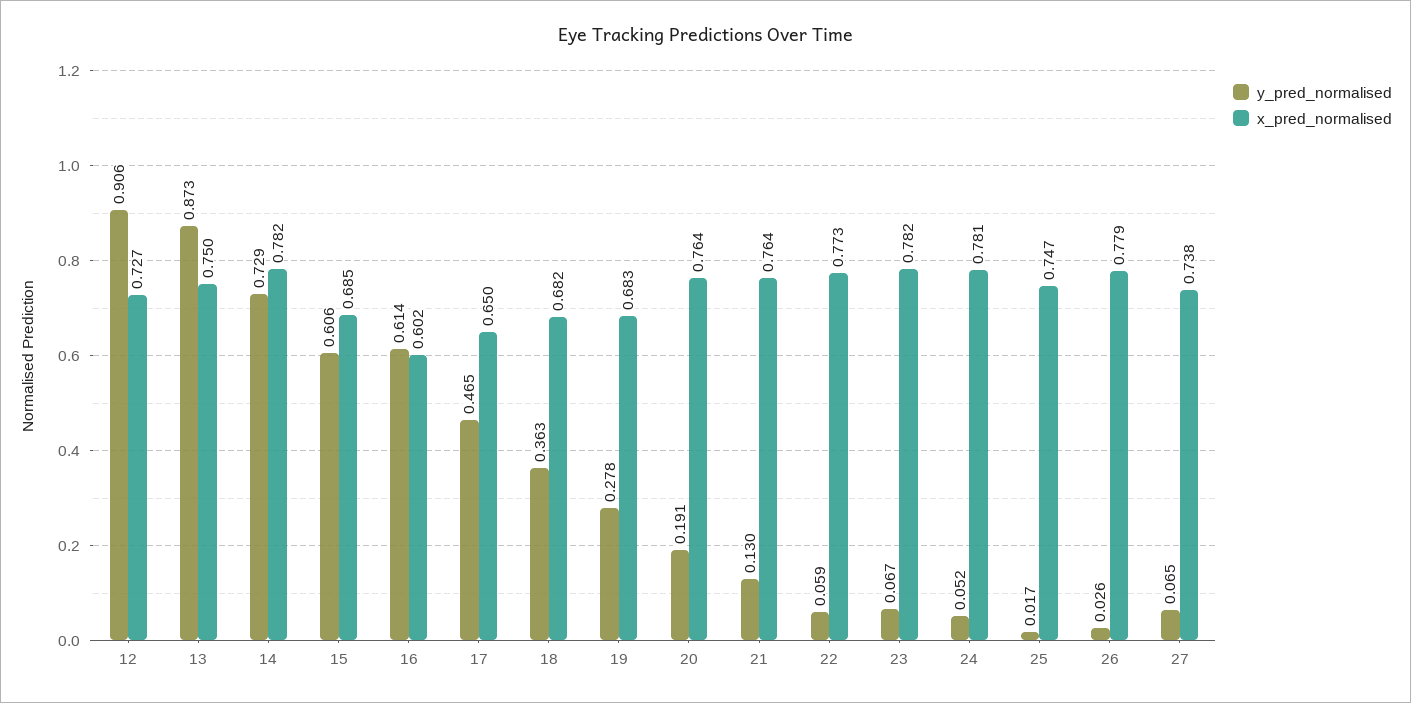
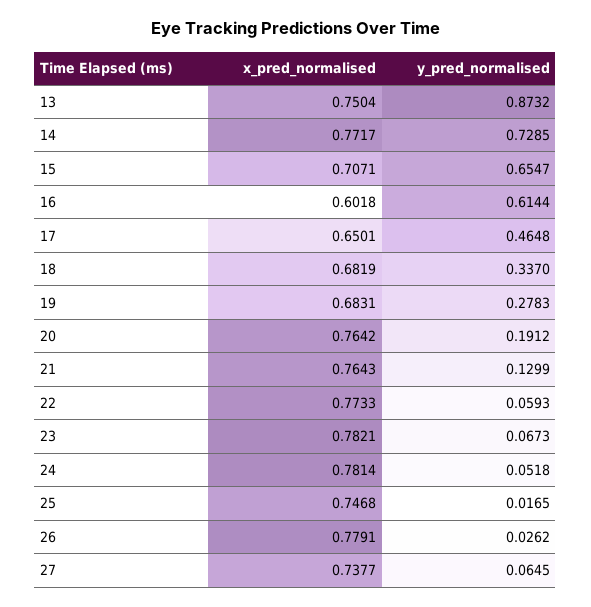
y_pred_normalised, 12: 0.906 -> none
x_pred_normalised, 12: 0.727 -> none
x_pred_normalised, 14: 0.782 -> 0.7717
y_pred_normalised, 15: 0.606 -> 0.6547
x_pred_normalised, 15: 0.685 -> 0.7071
y_pred_normalised, 18: 0.363 -> 0.337

